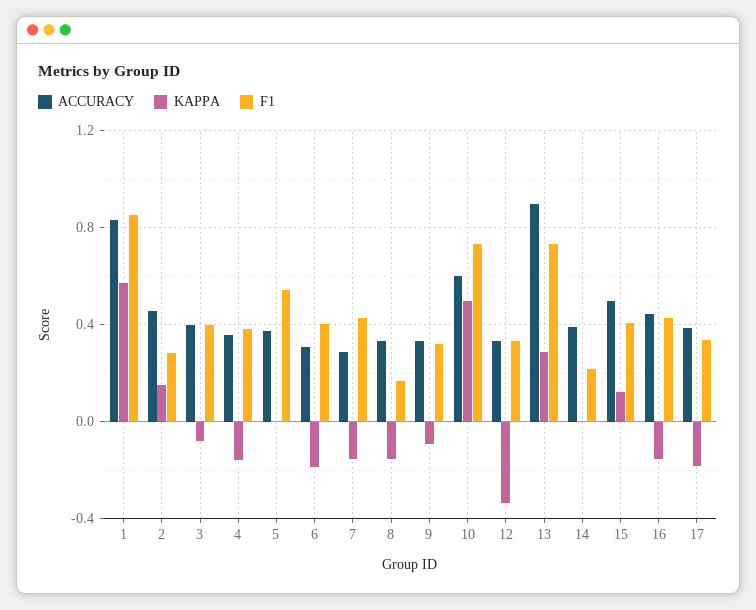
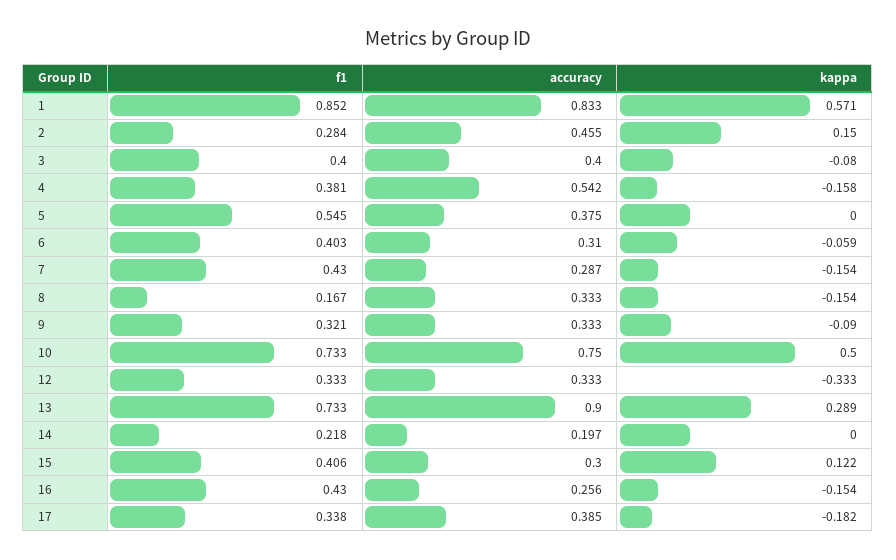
ACCURACY, 4: 0.35 -> 0.542
KAPPA, 6: -0.2 -> -0.059
ACCURACY, 10: 0.6 -> 0.75
ACCURACY, 14: 0.4 -> 0.197
ACCURACY, 15: 0.5 -> 0.3
ACCURACY, 16: 0.45 -> 0.256

